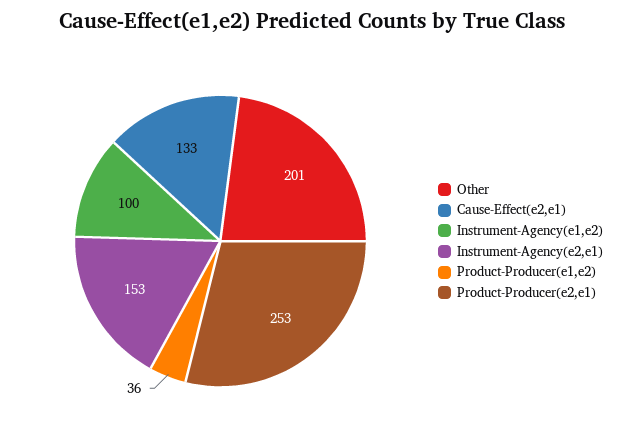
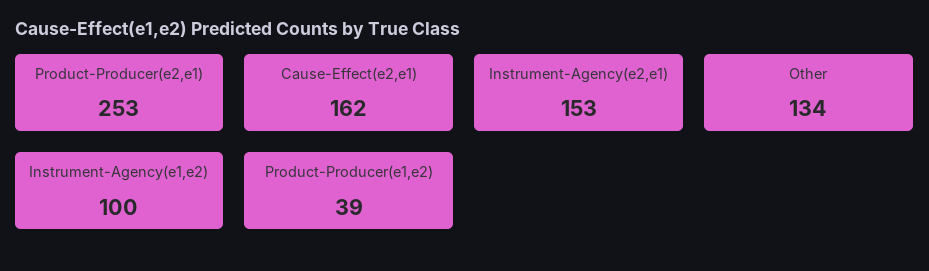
Other: 201 -> 134
Cause-Effect(e2,e1): 133 -> 162
Product-Producer(e1,e2): 36 -> 39

